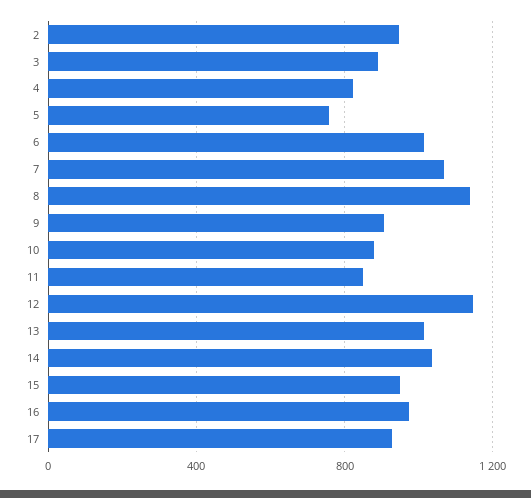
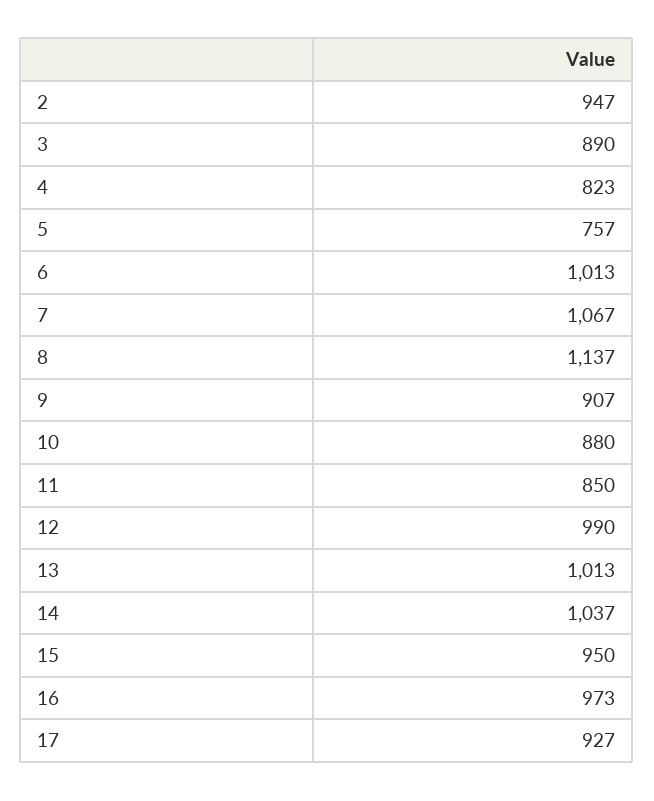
12: 1150 -> 990

